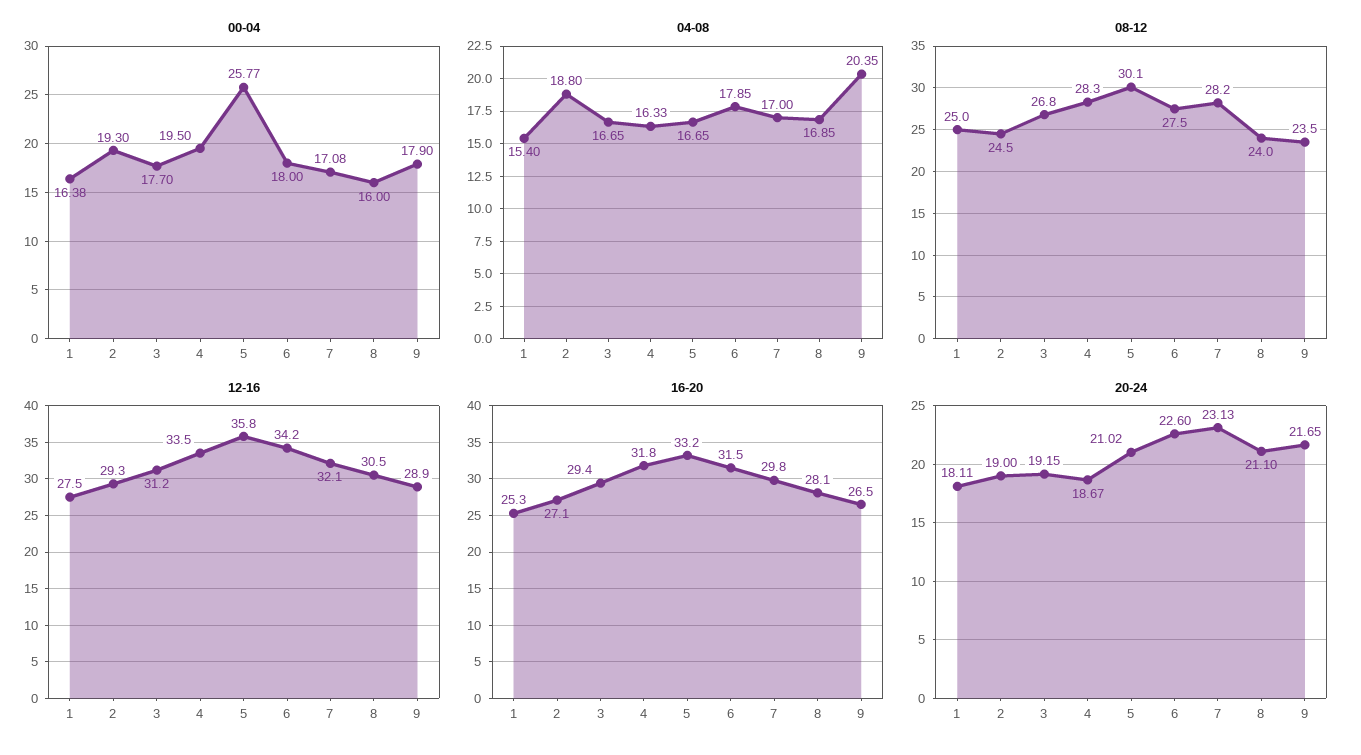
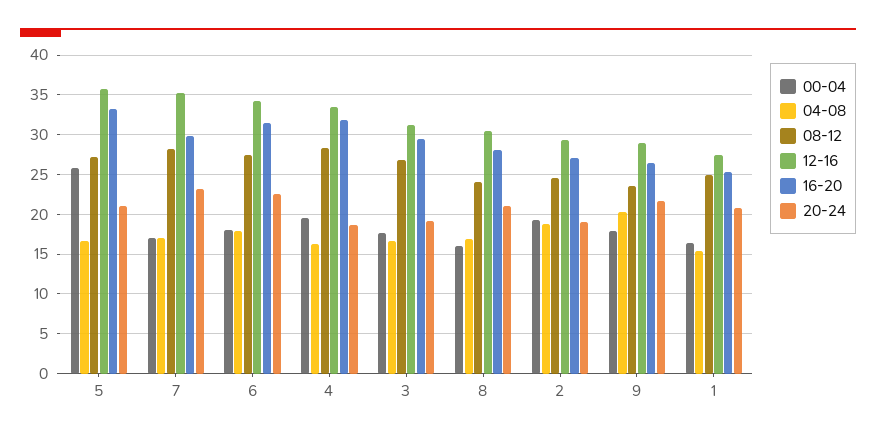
08-12, 5: 30.1 -> 27
12-16, 7: 32.1 -> 35
20-24, 1: 18.11 -> 21

